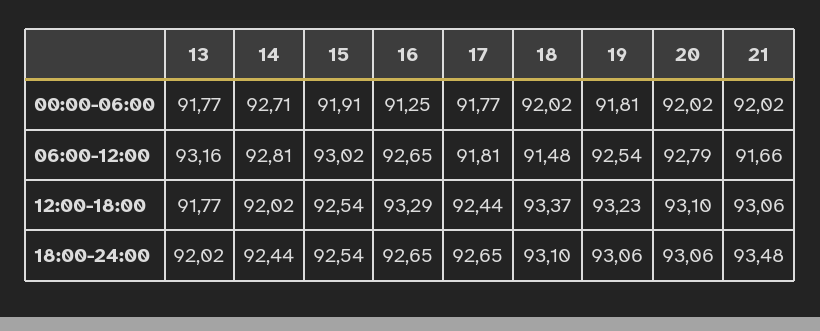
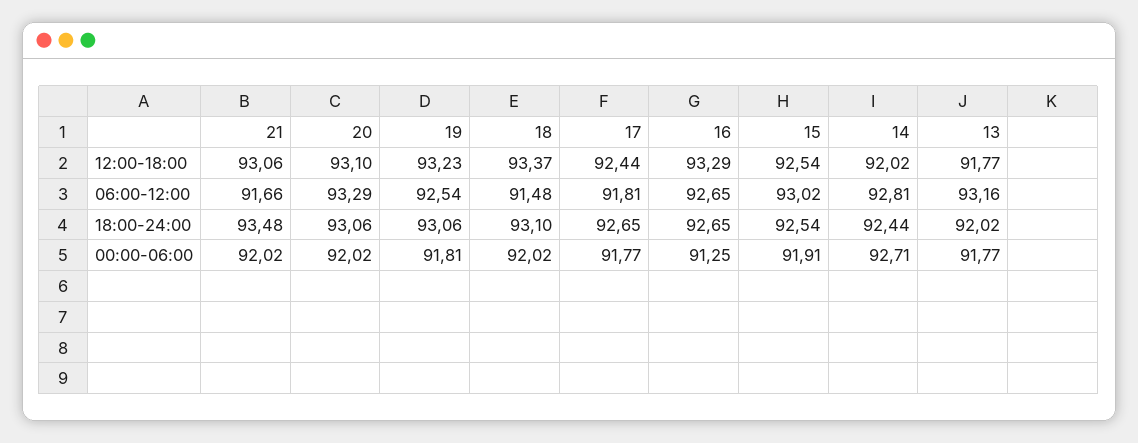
20, 06:00-12:00: 92.79 -> 93.29

